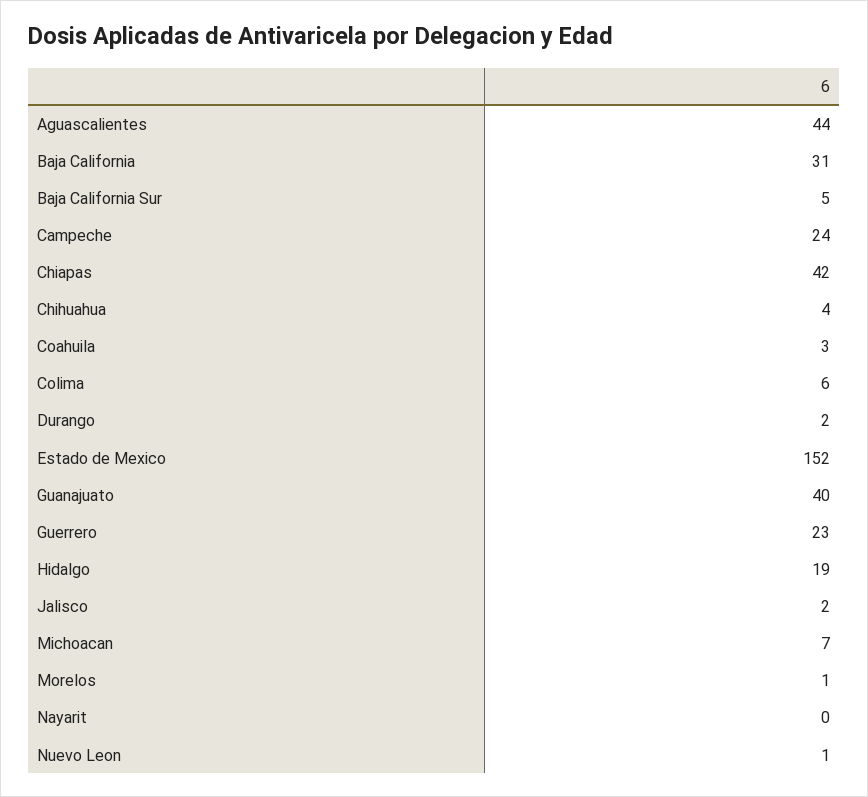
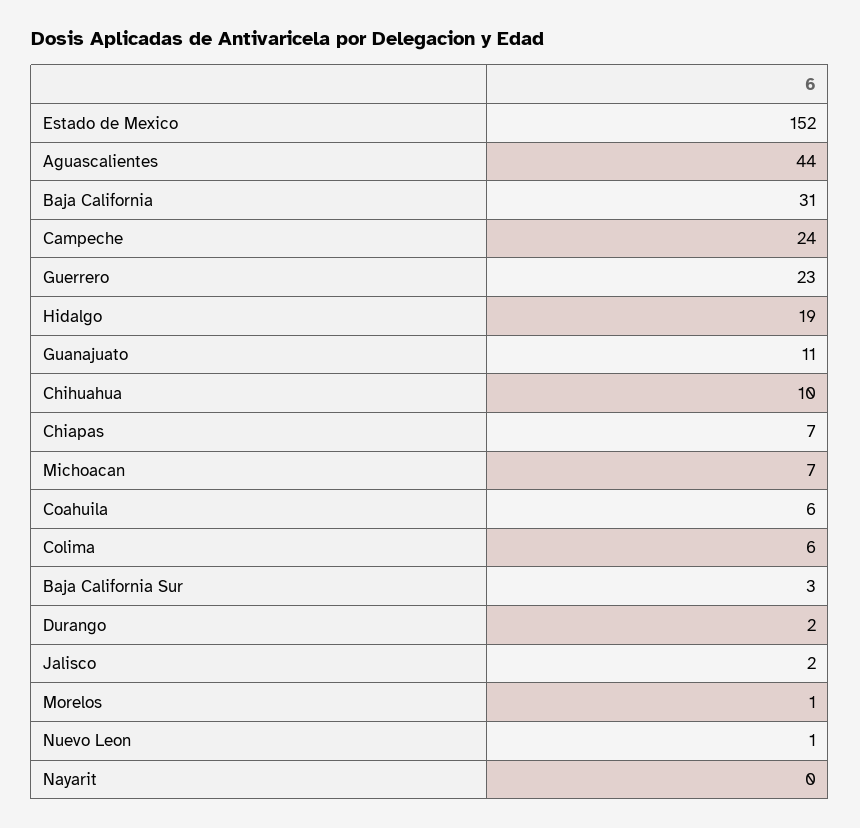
Baja California Sur: 5 -> 3
Chiapas: 42 -> 7
Chihuahua: 4 -> 10
Coahuila: 3 -> 6
Guanajuato: 40 -> 11

